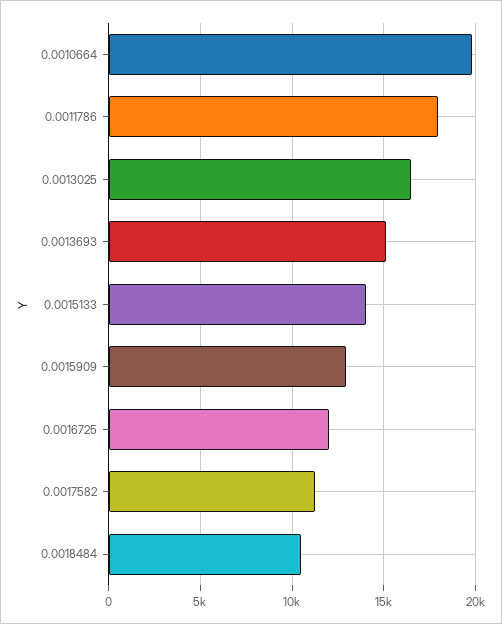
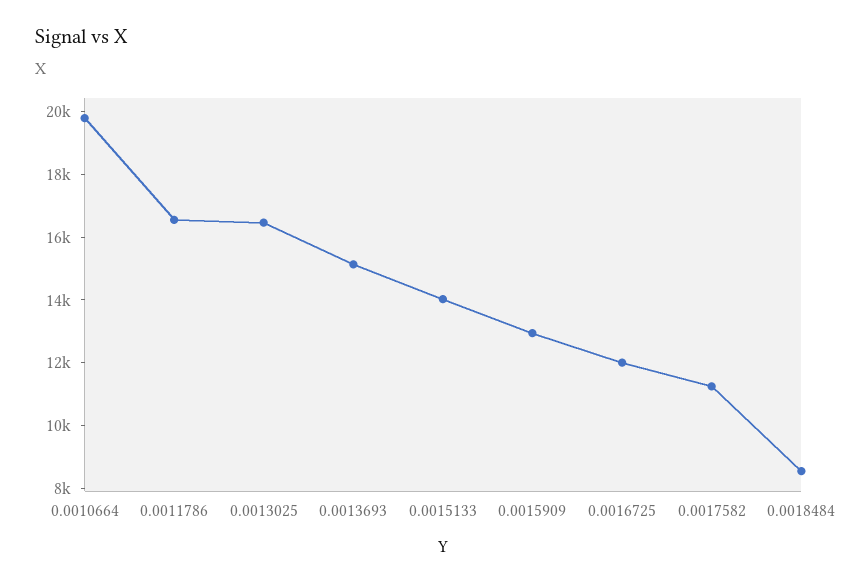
0.0011786: 18000 -> 16500
0.0018484: 10500 -> 8500

